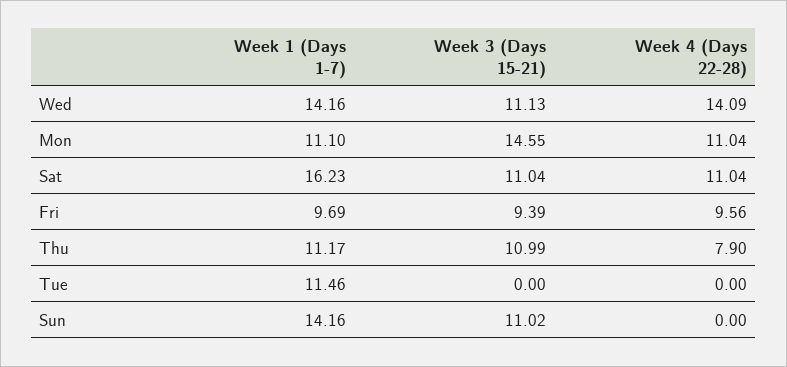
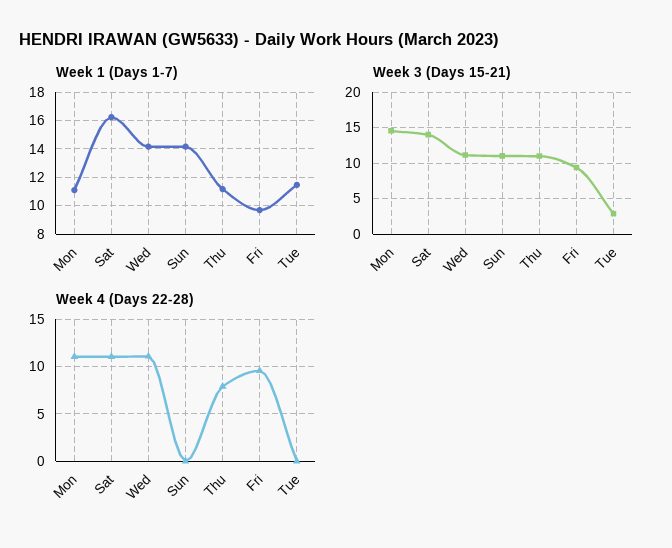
Week 4 (Days 22-28), Wed: 14.09 -> 11
Week 3 (Days 15-21), Sat: 11.04 -> 14
Week 3 (Days 15-21), Tue: 0 -> 3

